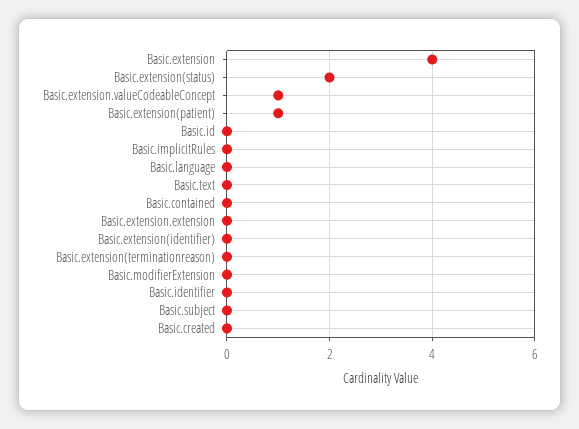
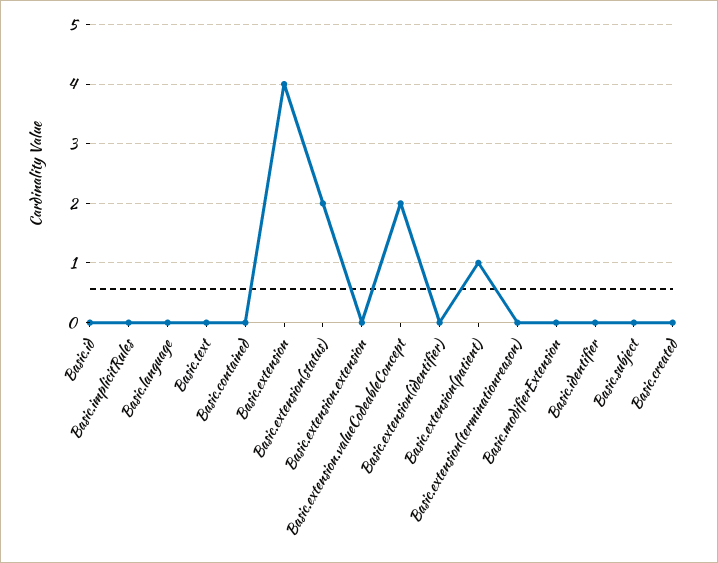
Basic.extension.valueCodeableConcept: 1 -> 2

